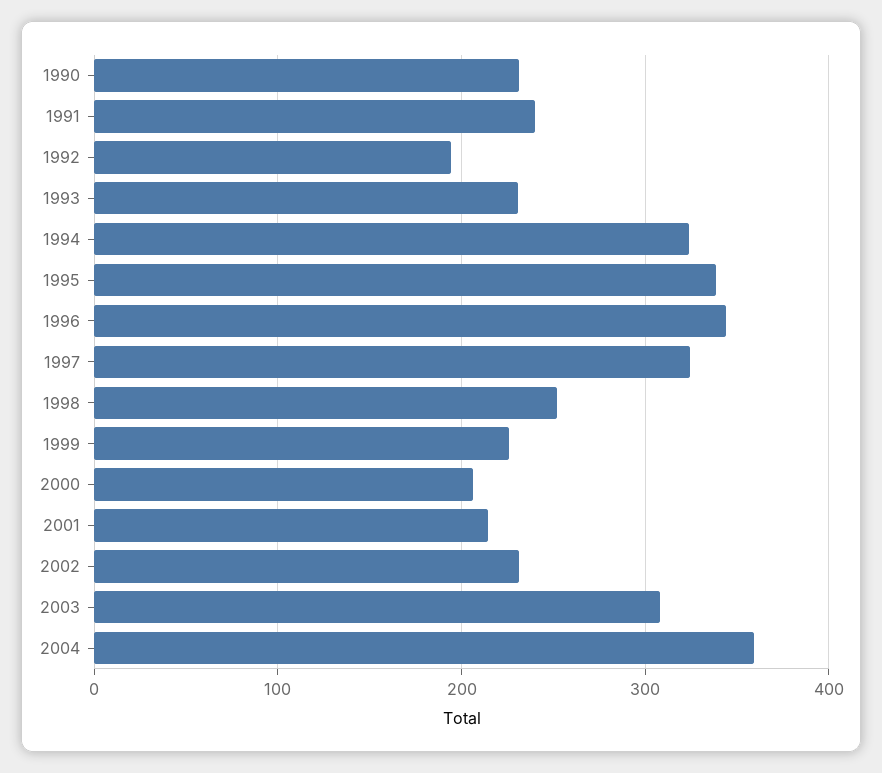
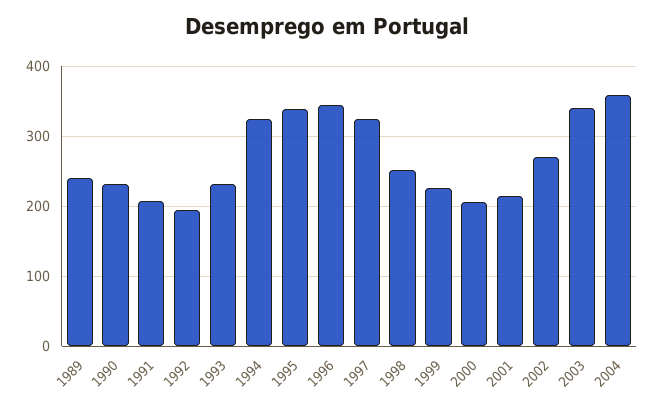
1991: 240 -> 210
2002: 230 -> 270
2003: 310 -> 340
1989: none -> 240

